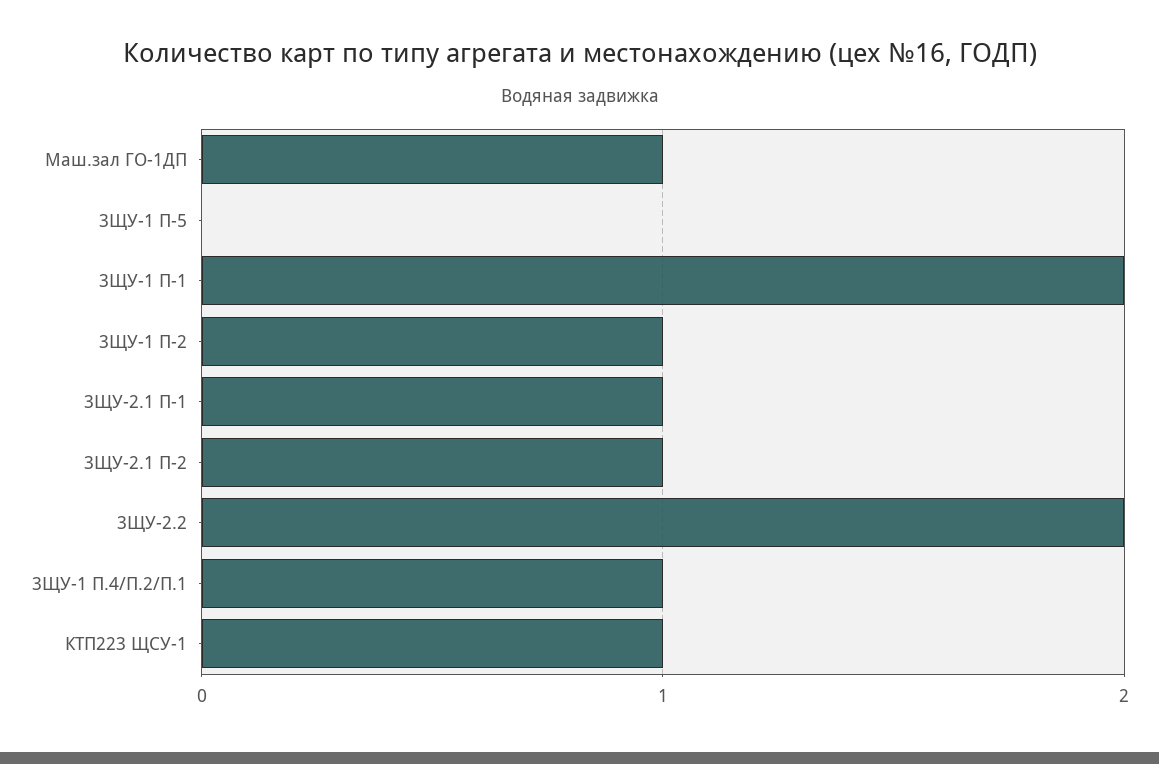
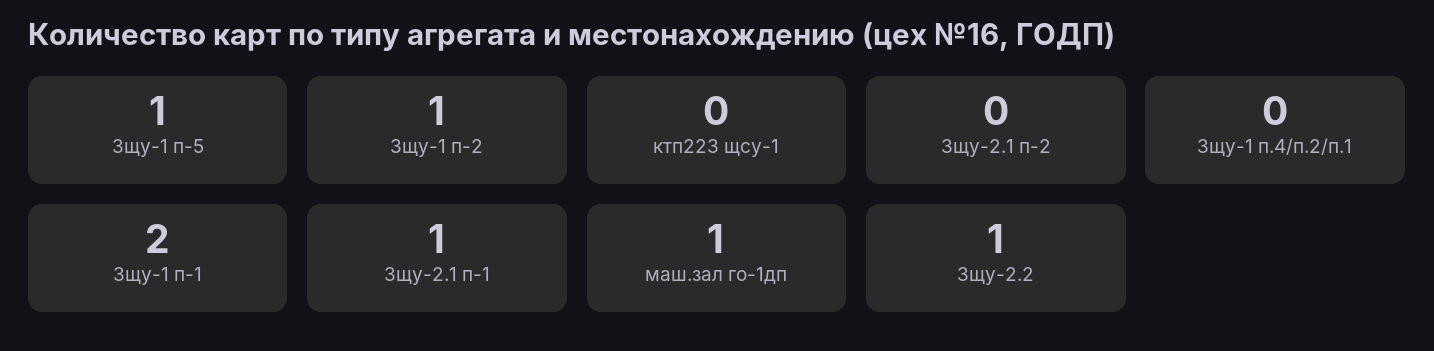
3ЩУ-1 П-5: 0 -> 1
3ЩУ-2.1 П-2: 1 -> 0
3ЩУ-2.2: 2 -> 1
3ЩУ-1 П.4/П.2/П.1: 1 -> 0
КТП223 ЩСУ-1: 1 -> 0

